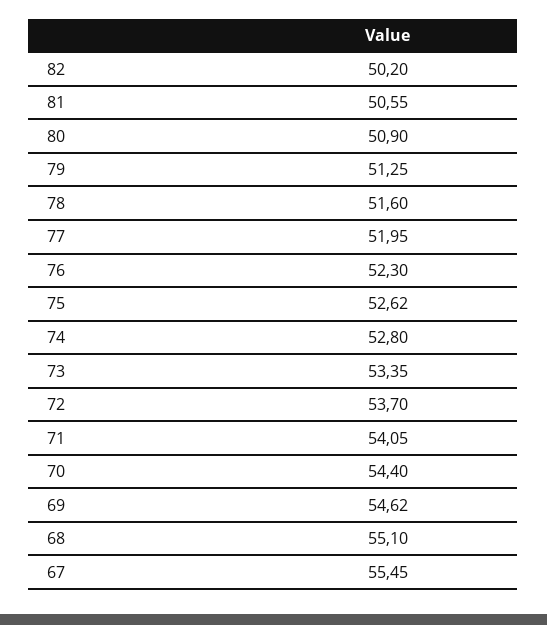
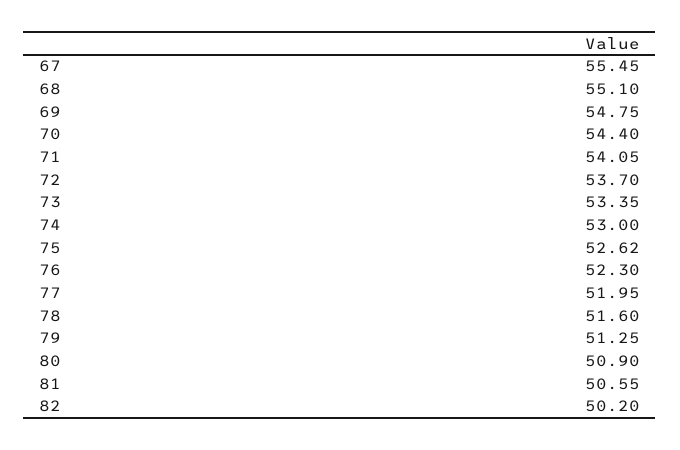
74: 52.8 -> 53
69: 54.62 -> 54.75

